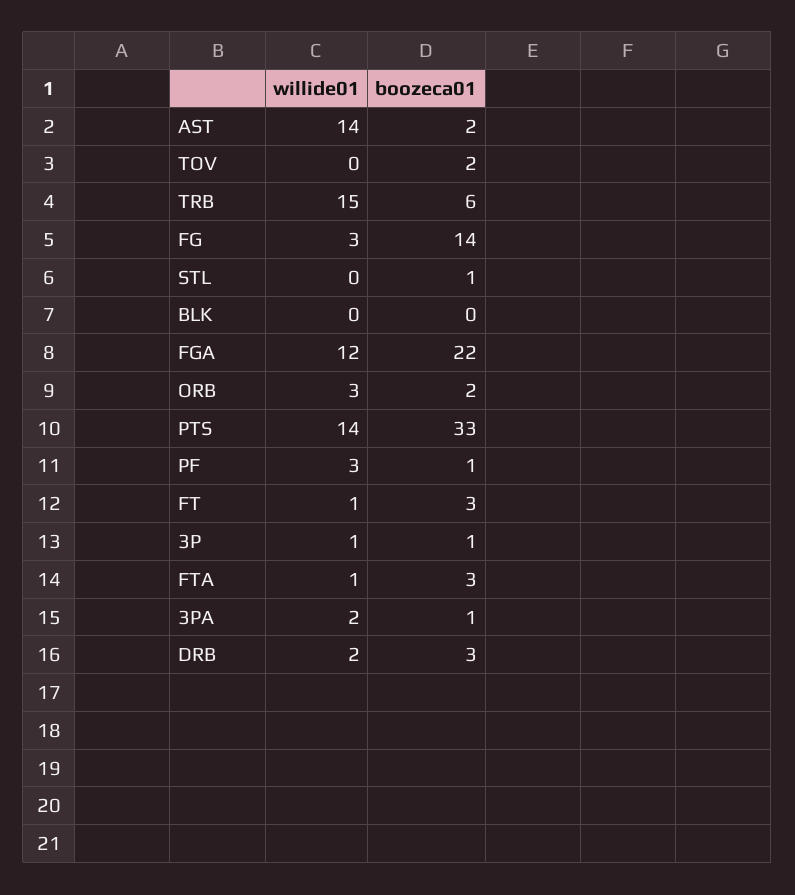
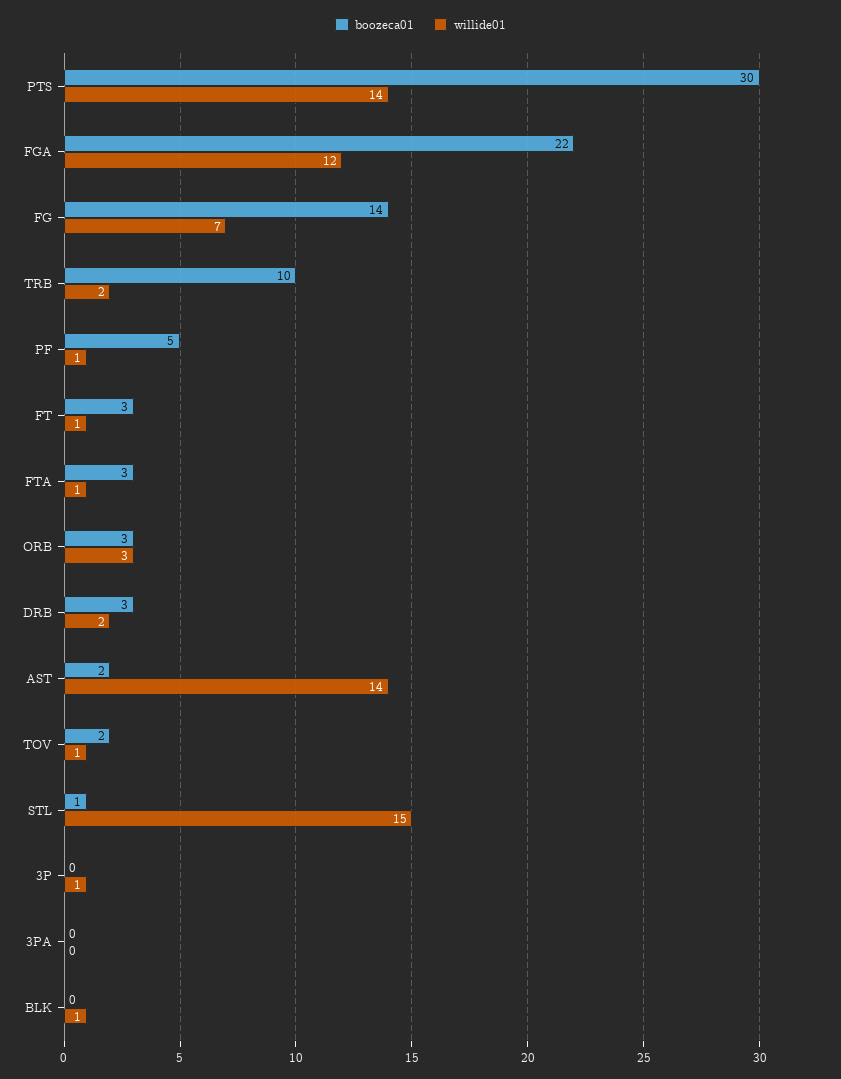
willide01, TOV: 0 -> 1
willide01, TRB: 15 -> 2
boozeca01, TRB: 6 -> 10
willide01, FG: 3 -> 7
willide01, STL: 0 -> 15
willide01, BLK: 0 -> 1
boozeca01, ORB: 2 -> 3
boozeca01, PTS: 33 -> 30
willide01, PF: 3 -> 1
boozeca01, PF: 1 -> 5
boozeca01, 3P: 1 -> 0
willide01, 3PA: 2 -> 0
boozeca01, 3PA: 1 -> 0

